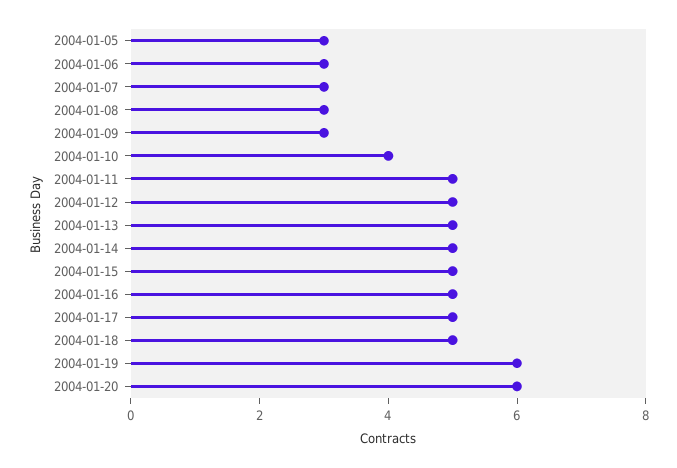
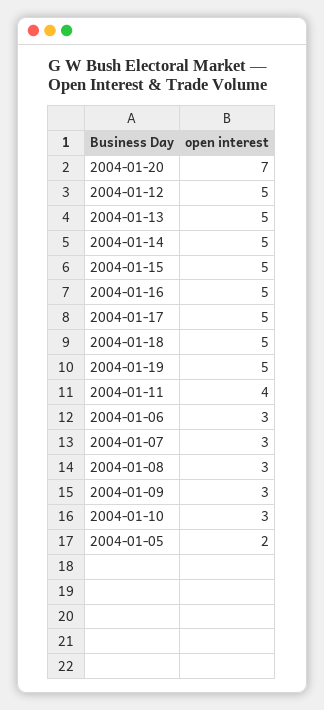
2004-01-05: 3 -> 2
2004-01-10: 4 -> 3
2004-01-11: 5 -> 4
2004-01-19: 6 -> 5
2004-01-20: 6 -> 7

